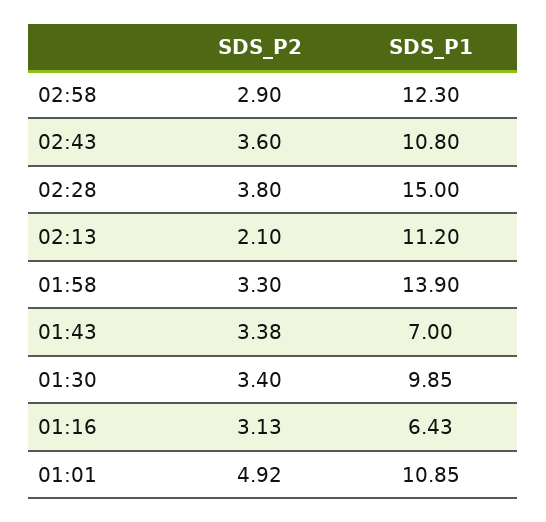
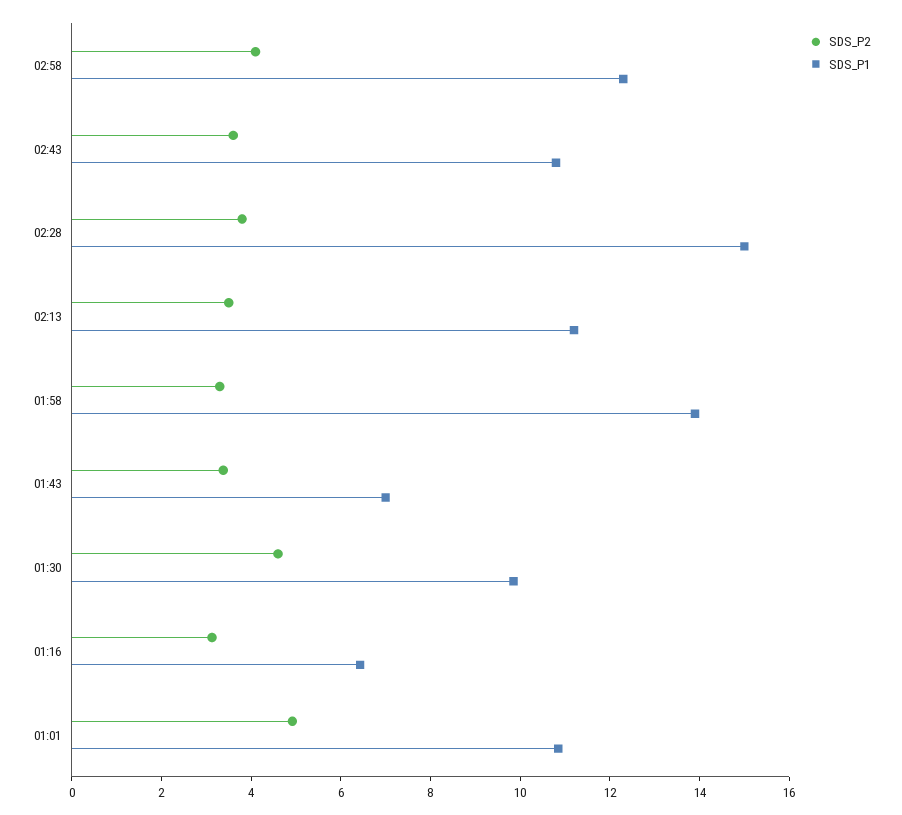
SDS_P2, 02:58: 2.9 -> 4
SDS_P2, 02:13: 2.1 -> 3.5
SDS_P2, 01:30: 3.4 -> 4.5

